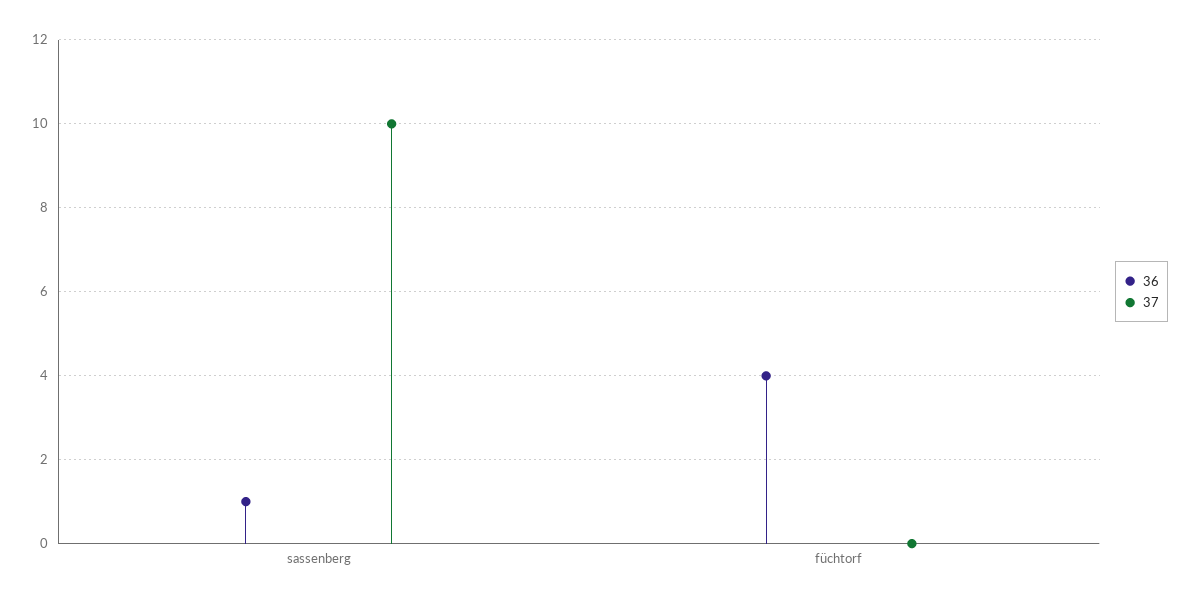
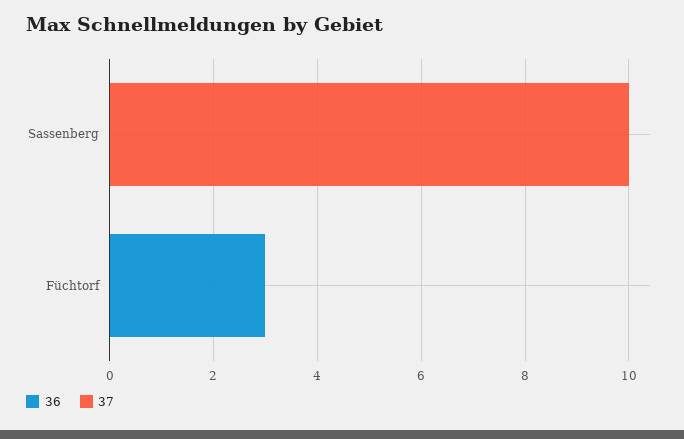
36, sassenberg: 1 -> 0
36, füchtorf: 4 -> 3

